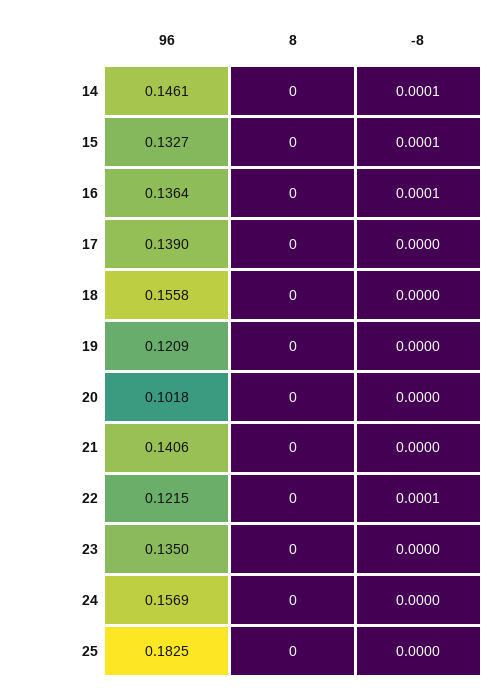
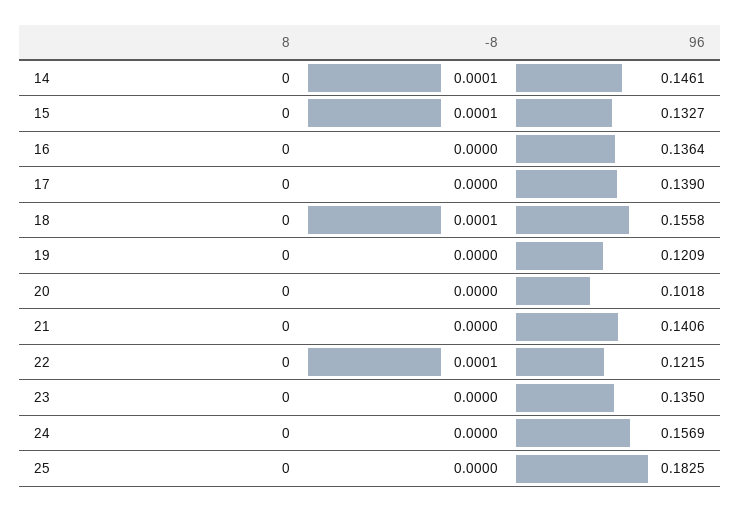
-8, 16: 0.0001 -> 0
-8, 18: 0 -> 0.0001

